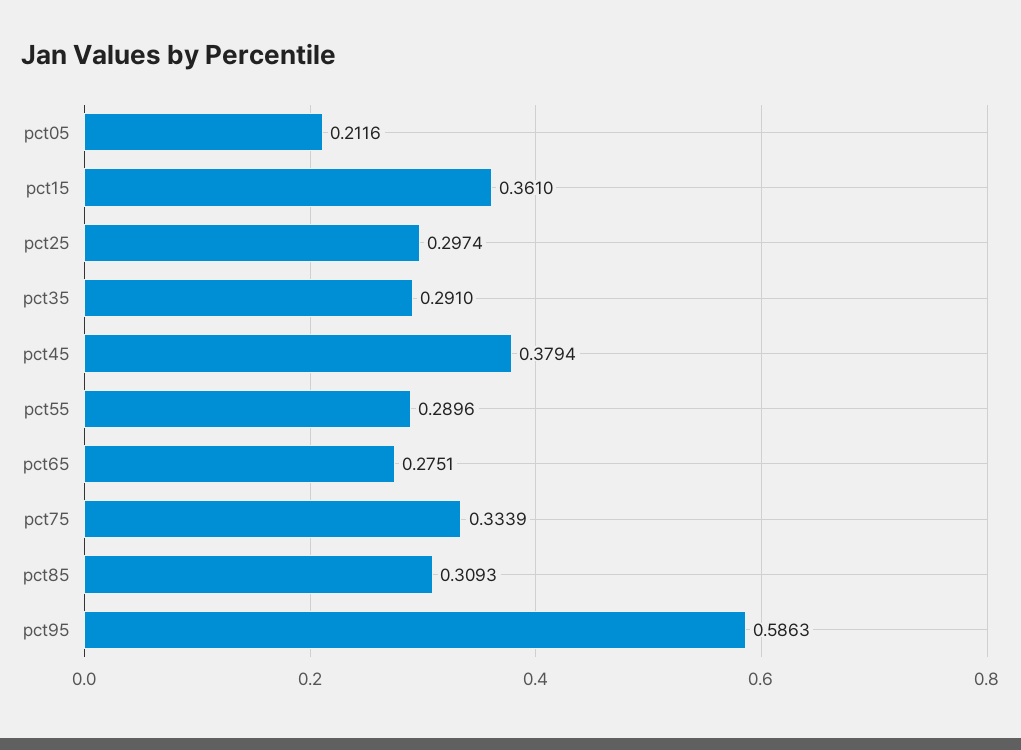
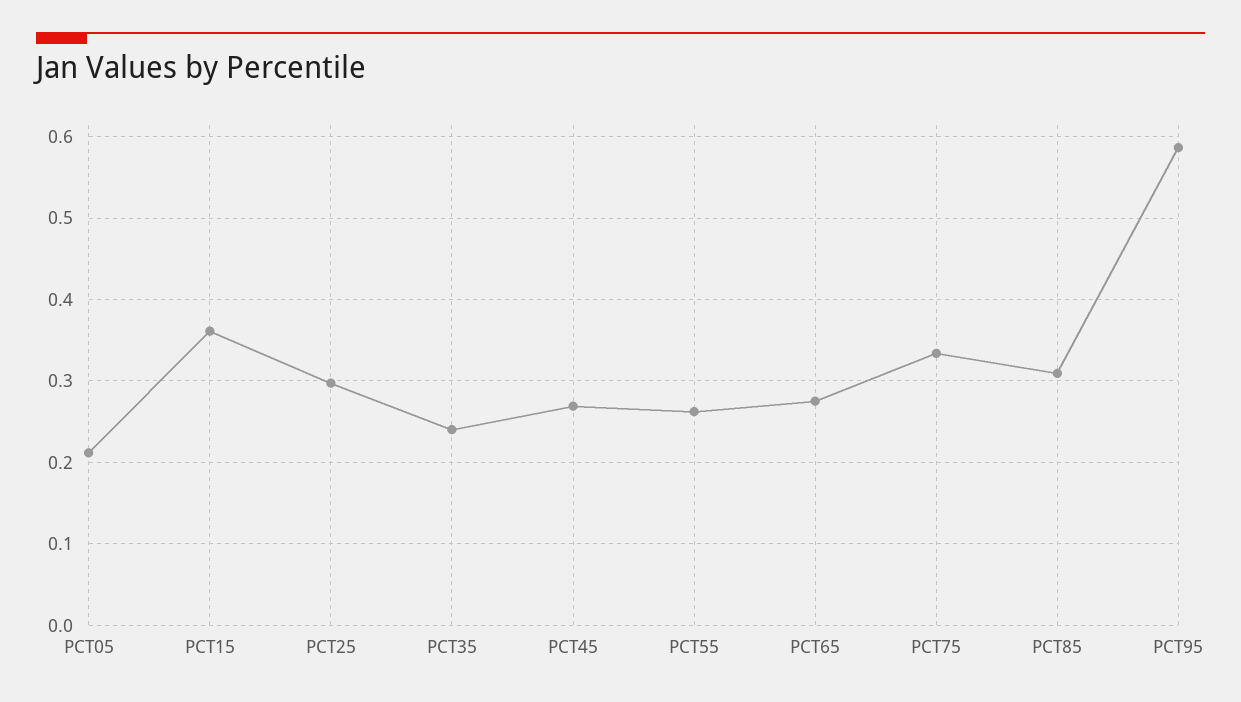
pct35: 0.291 -> 0.24
pct45: 0.3794 -> 0.27
pct55: 0.2896 -> 0.26

